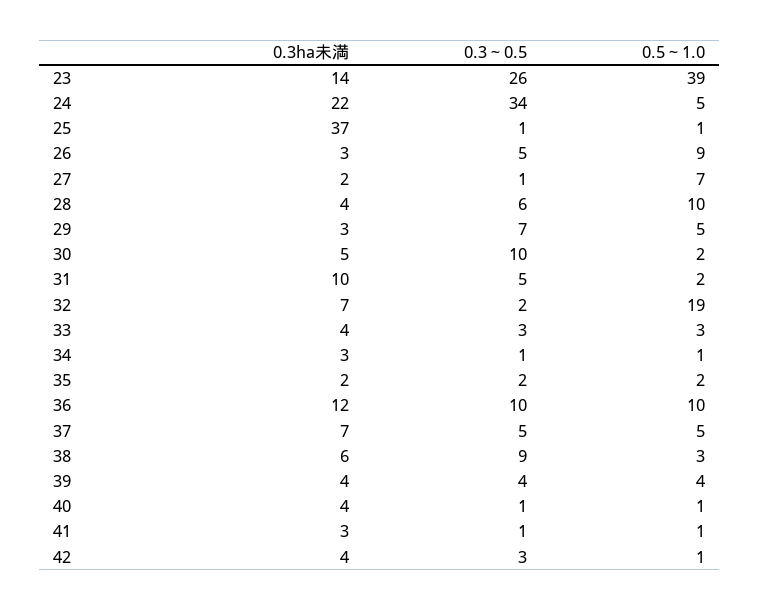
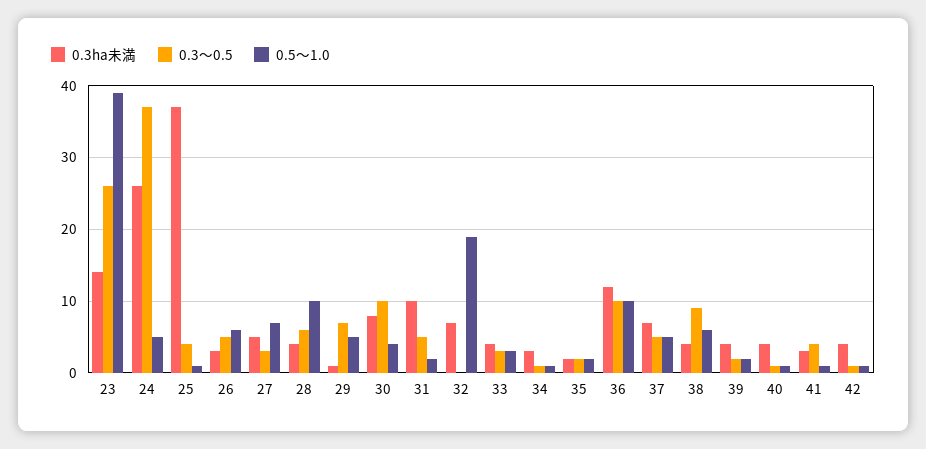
0.3ha未満, 24: 22 -> 26
0.3～0.5, 24: 34 -> 37
0.3～0.5, 25: 1 -> 4
0.5～1.0, 26: 9 -> 6
0.3ha未満, 27: 2 -> 5
0.3～0.5, 27: 1 -> 3
0.3ha未満, 29: 3 -> 1
0.3ha未満, 30: 5 -> 8
0.5～1.0, 30: 2 -> 4
0.3～0.5, 32: 2 -> 0
0.3ha未満, 38: 6 -> 4
0.5～1.0, 38: 3 -> 6
0.3～0.5, 39: 4 -> 2
0.5～1.0, 39: 4 -> 2
0.3～0.5, 41: 1 -> 4
0.3～0.5, 42: 3 -> 1

